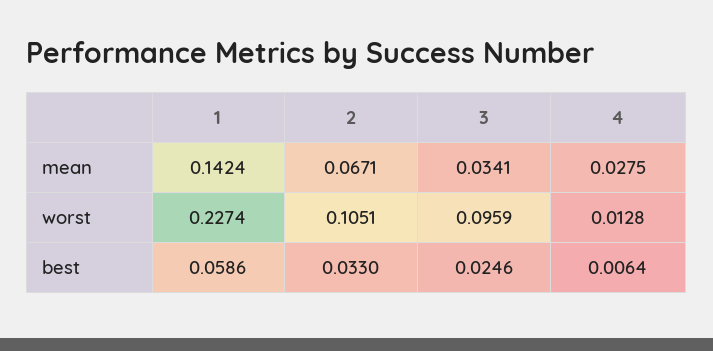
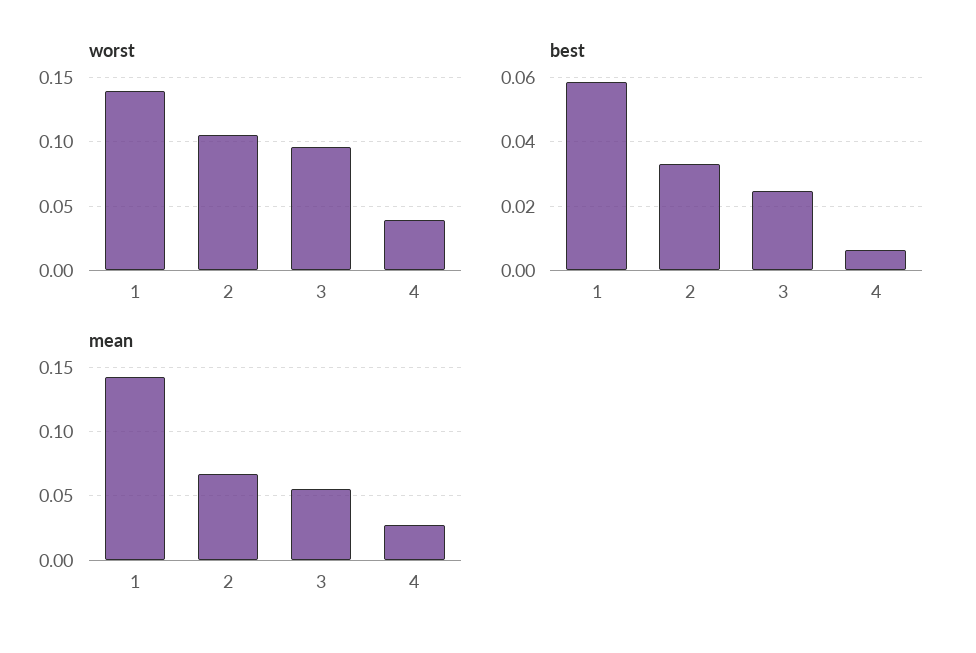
mean, 3: 0.0341 -> 0.055
worst, 1: 0.2274 -> 0.14
worst, 4: 0.0128 -> 0.04

